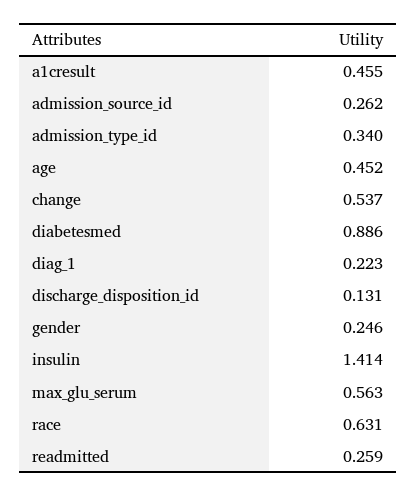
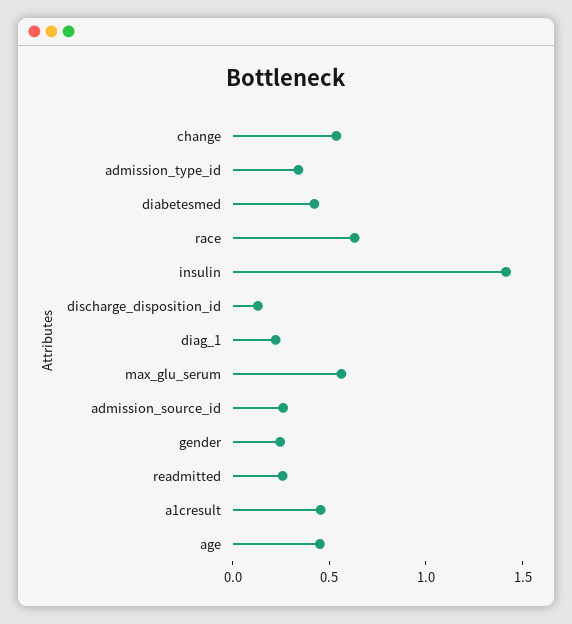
diabetesmed: 0.886 -> 0.4

